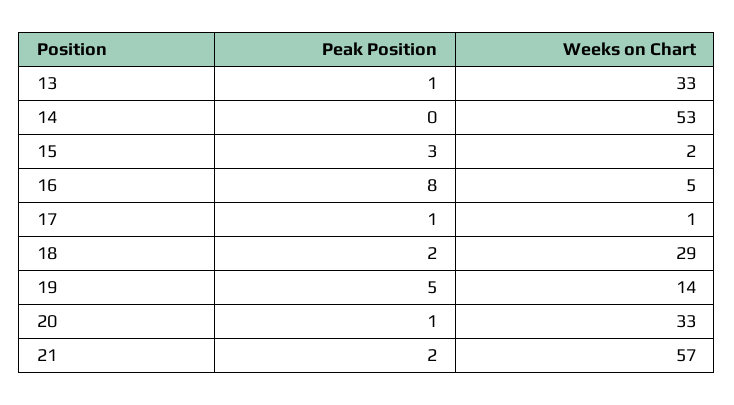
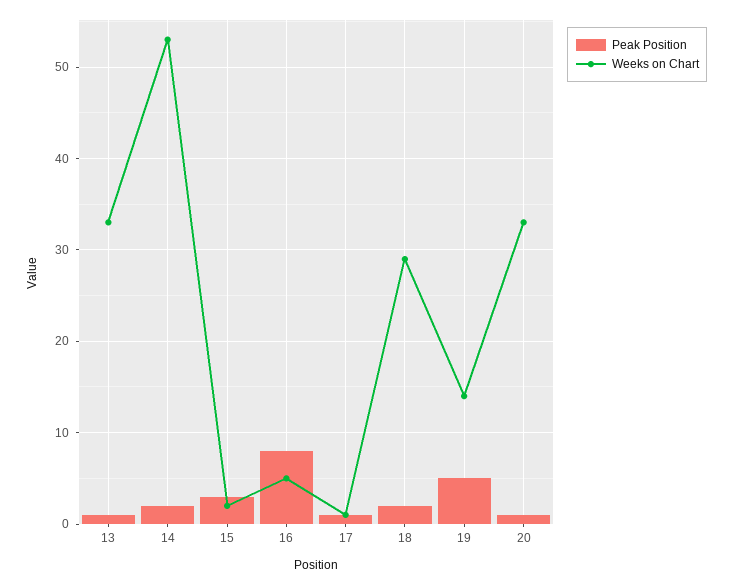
Peak Position, 14: 0 -> 2
Peak Position, 21: 2 -> none
Weeks on Chart, 21: 57 -> none

